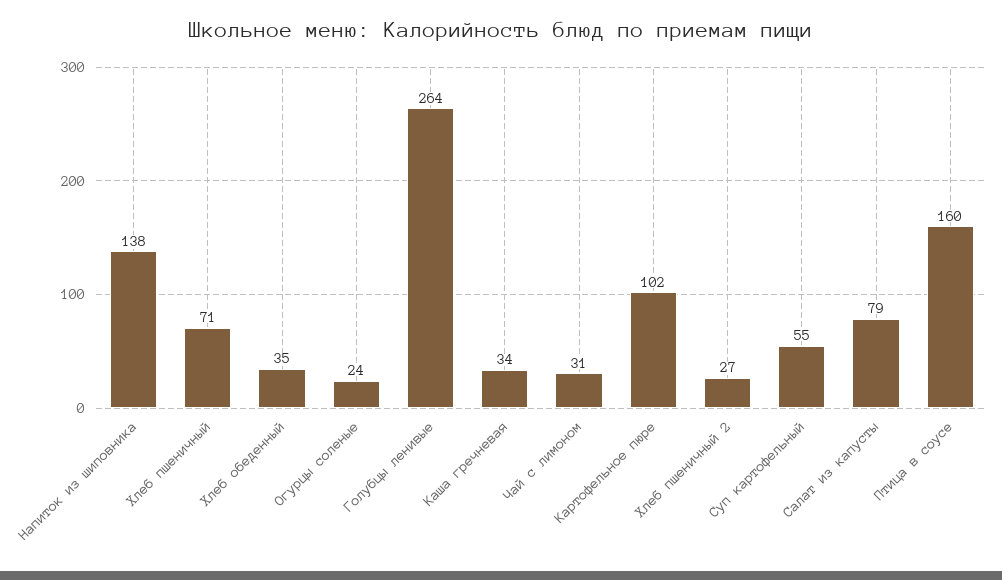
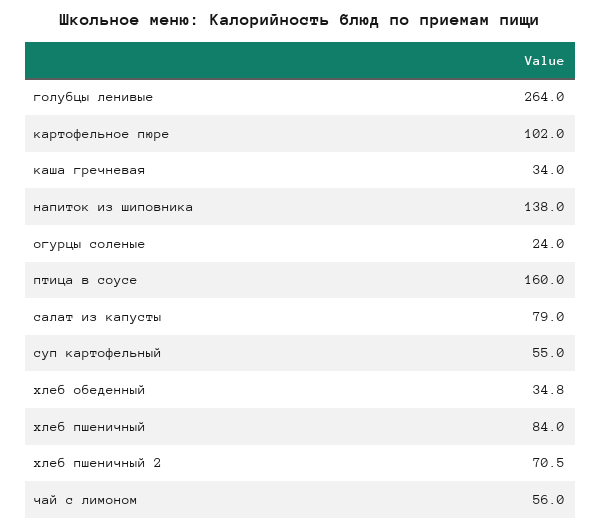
Хлеб пшеничный: 71 -> 84
Чай с лимоном: 31 -> 56
Хлеб пшеничный 2: 27 -> 70.5

